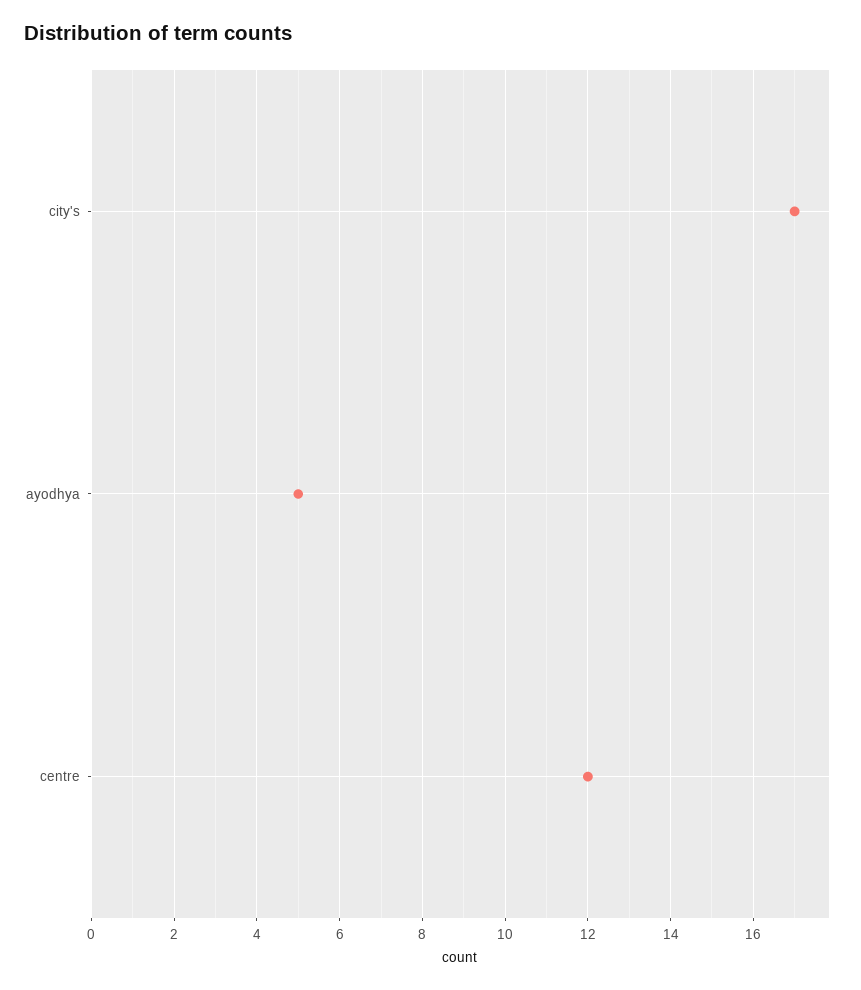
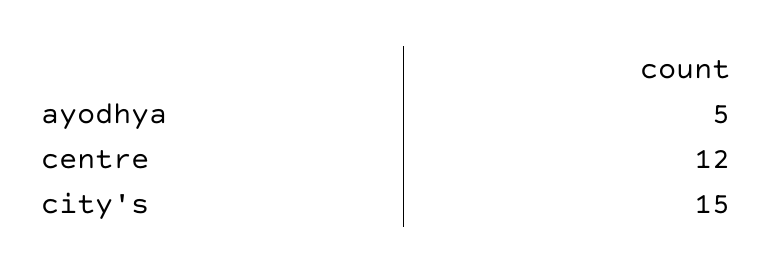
city's: 17 -> 15

